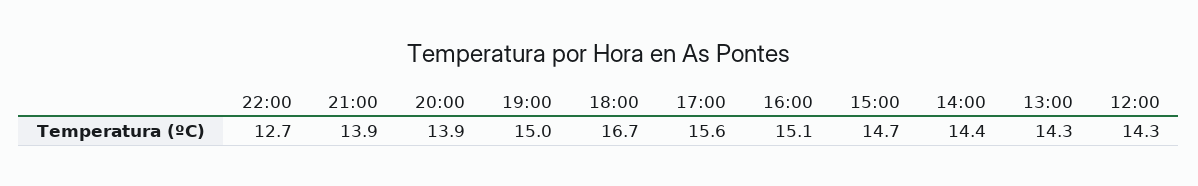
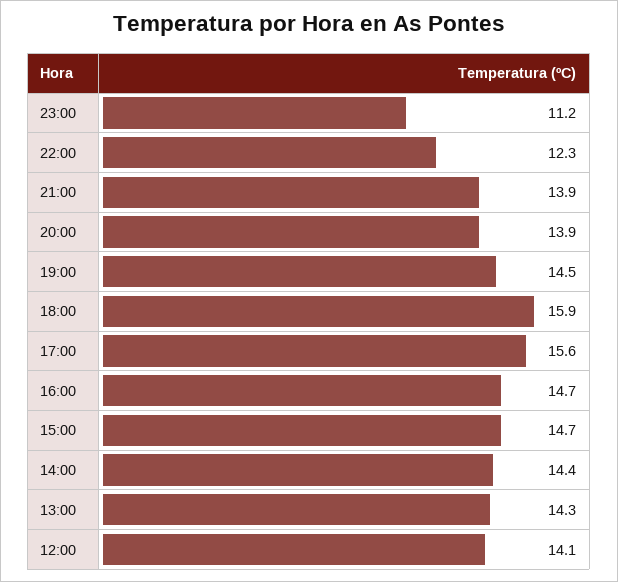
22:00: 12.7 -> 12.3
19:00: 15 -> 14.5
18:00: 16.7 -> 15.9
16:00: 15.1 -> 14.7
12:00: 14.3 -> 14.1
23:00: none -> 11.2

